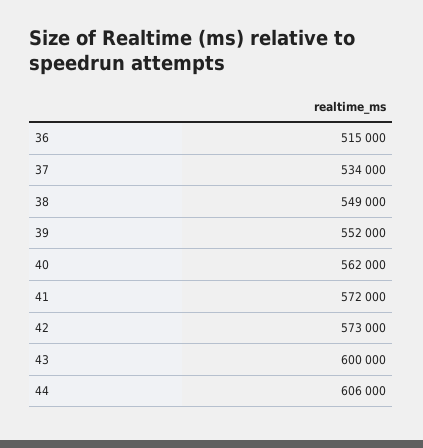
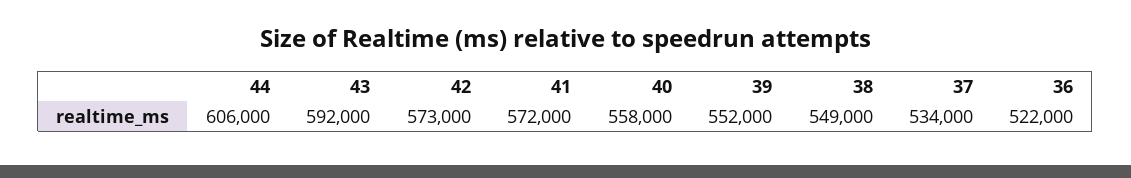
36: 515000 -> 522000
40: 562000 -> 558000
43: 600000 -> 592000

